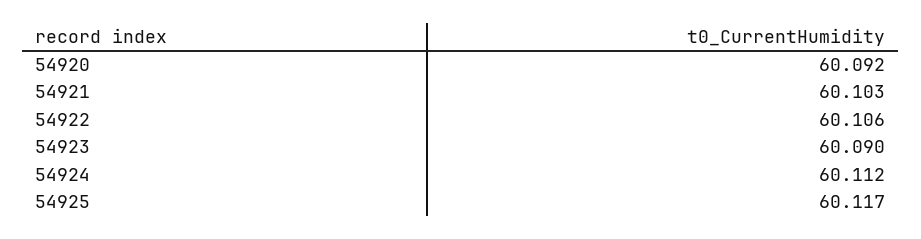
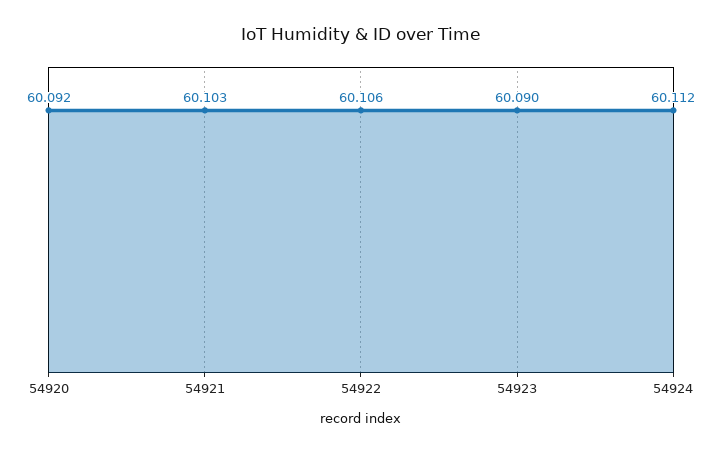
54925: 60.117 -> none

